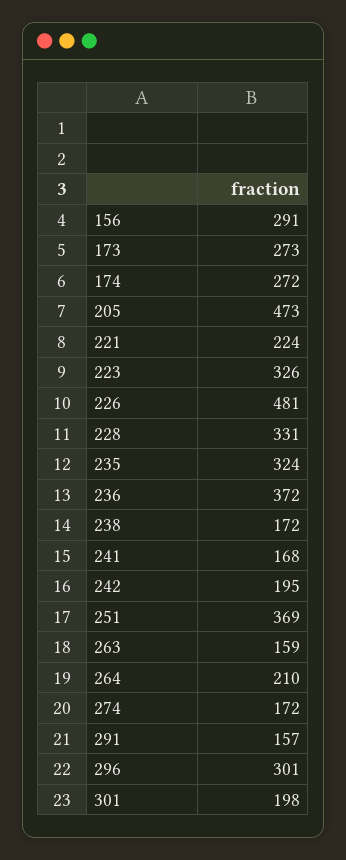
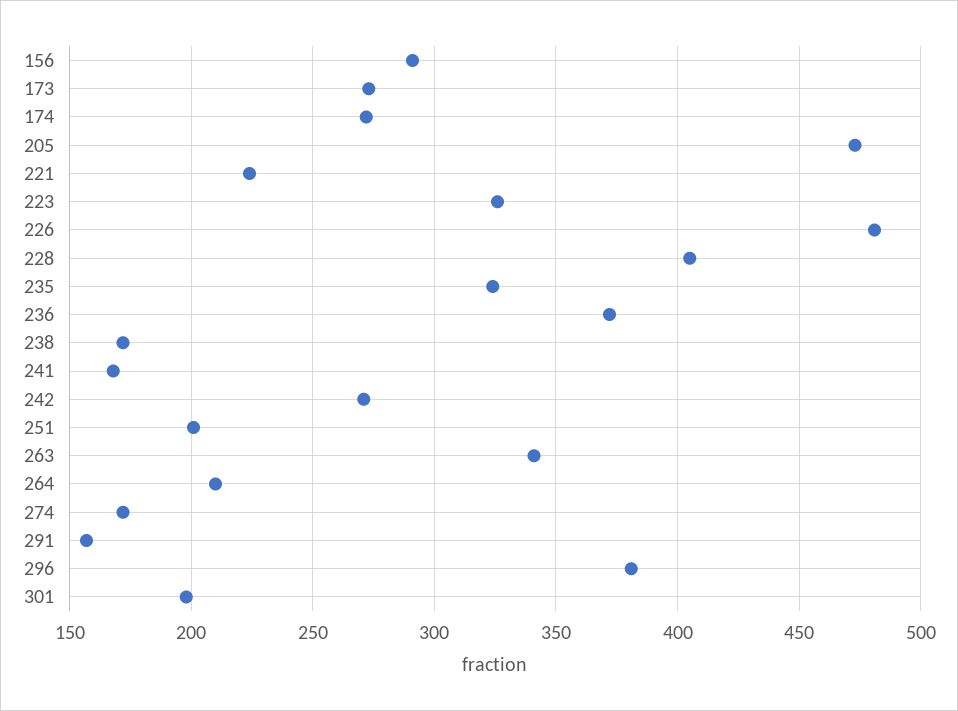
228: 331 -> 405
242: 195 -> 270
251: 369 -> 200
263: 159 -> 340
296: 301 -> 380

